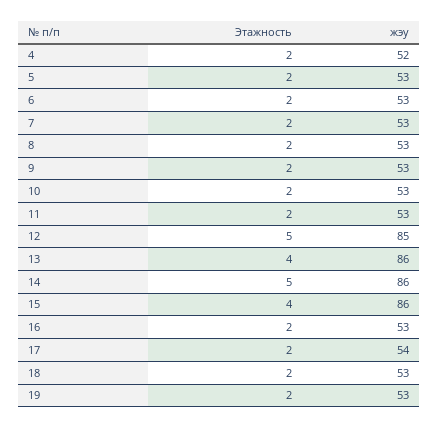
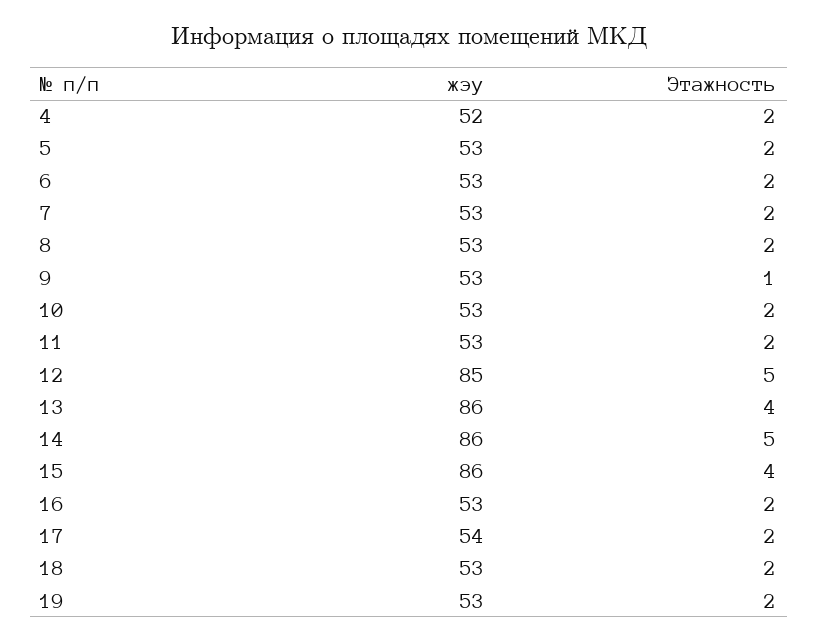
Этажность, 9: 2 -> 1

